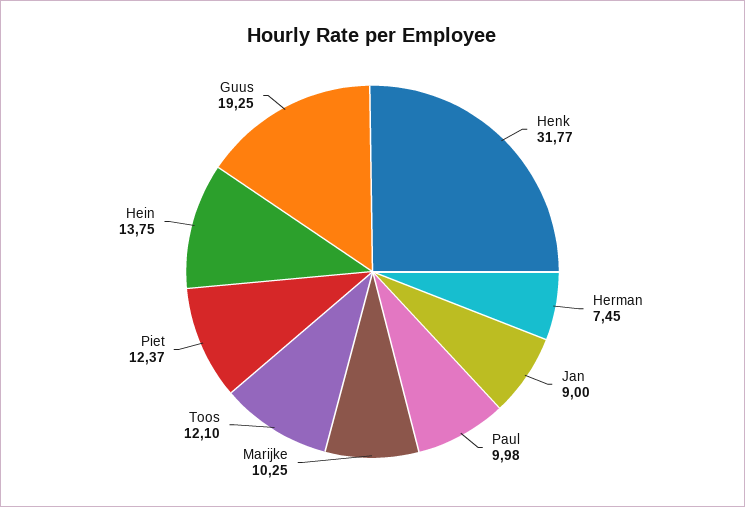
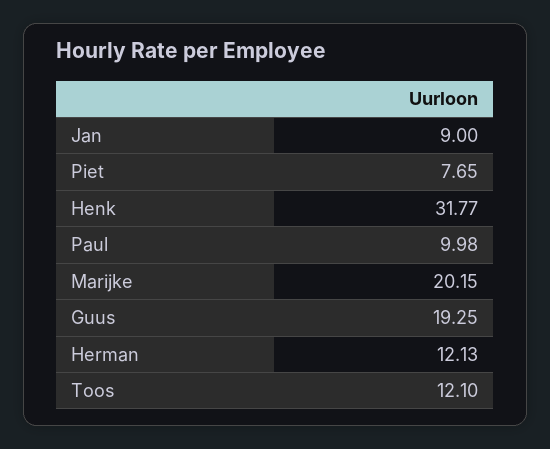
Herman: 7.45 -> 12.13
Marijke: 10.25 -> 20.15
Piet: 12.37 -> 7.65
Hein: 13.75 -> none

